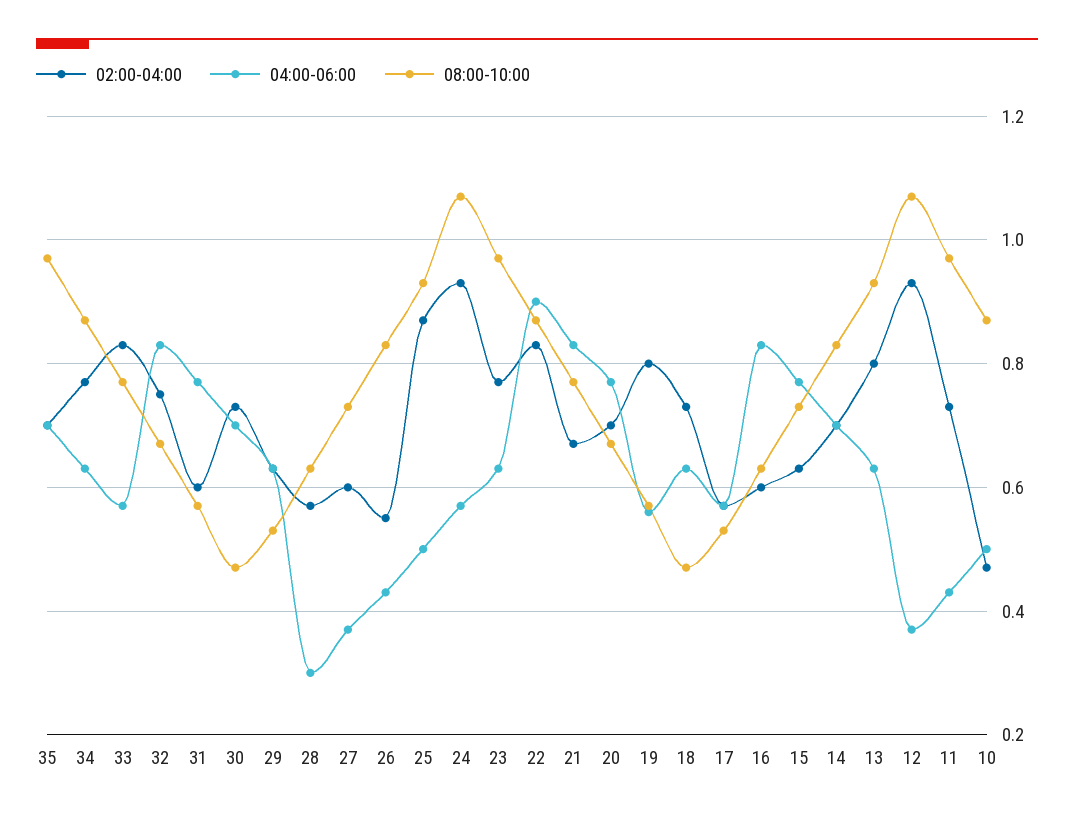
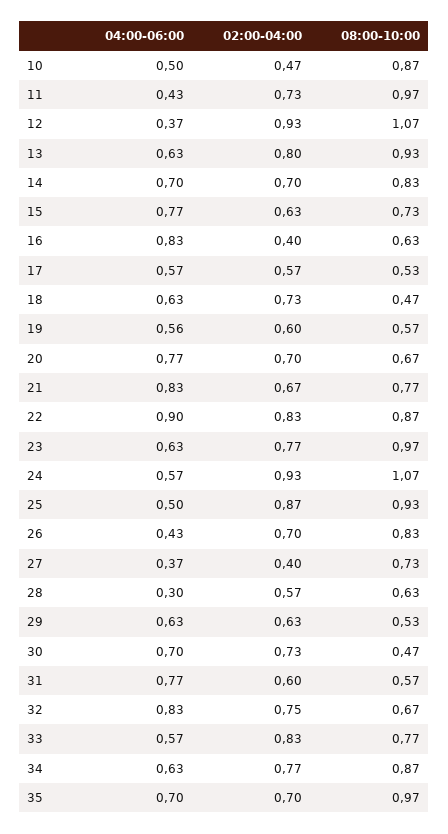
02:00-04:00, 27: 0.6 -> 0.4
02:00-04:00, 26: 0.55 -> 0.7
02:00-04:00, 19: 0.8 -> 0.6
02:00-04:00, 16: 0.6 -> 0.4

